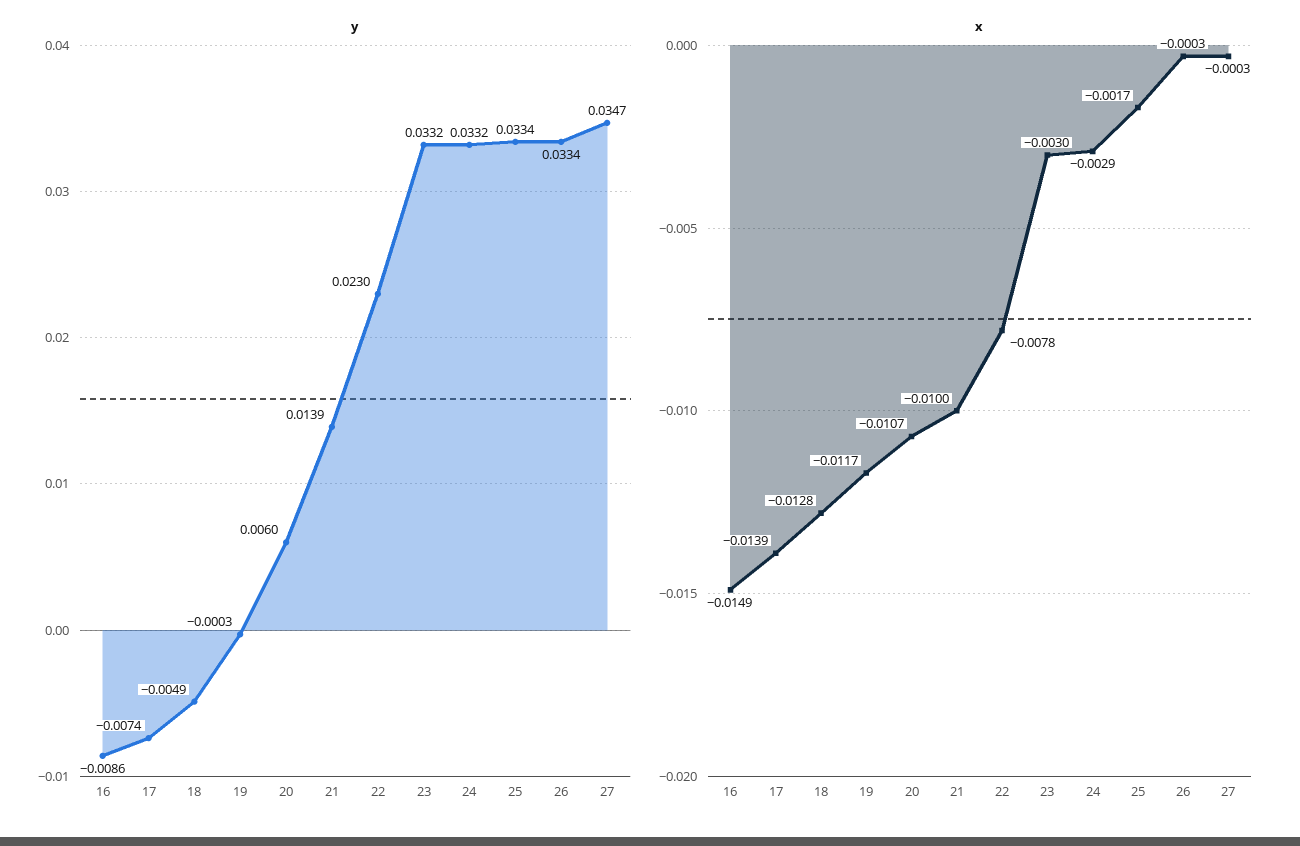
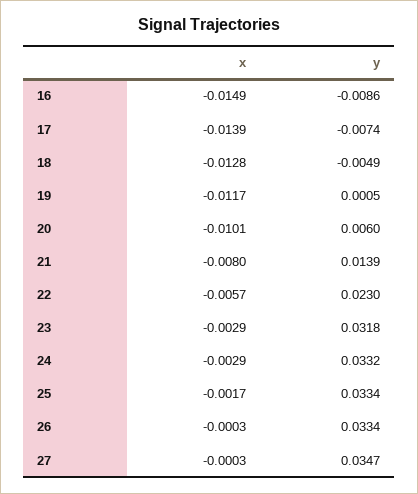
y, 19: -0.0003 -> 0.0005
y, 23: 0.0332 -> 0.0318
x, 20: -0.0107 -> -0.0101
x, 21: -0.01 -> -0.008
x, 22: -0.0078 -> -0.0057
x, 23: -0.003 -> -0.0029

